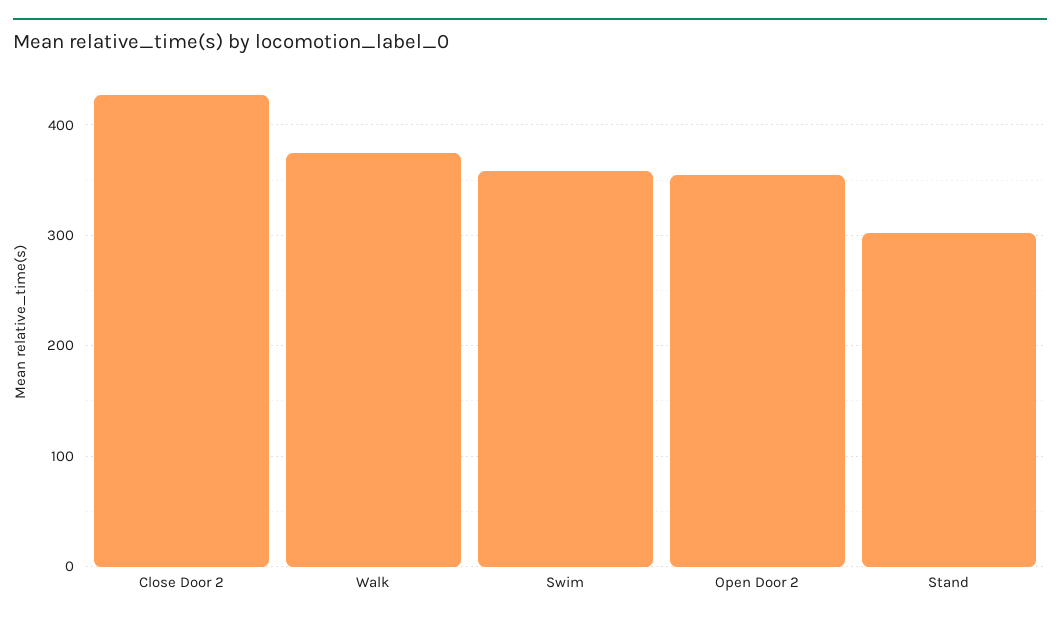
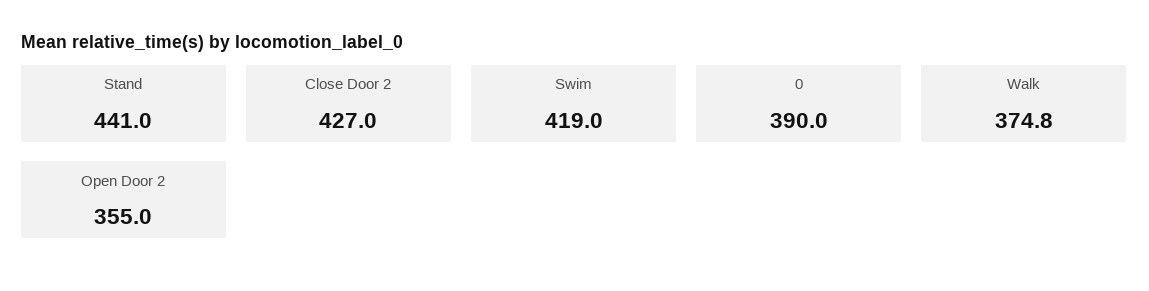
Swim: 360 -> 419
Stand: 300 -> 441
0: none -> 390

